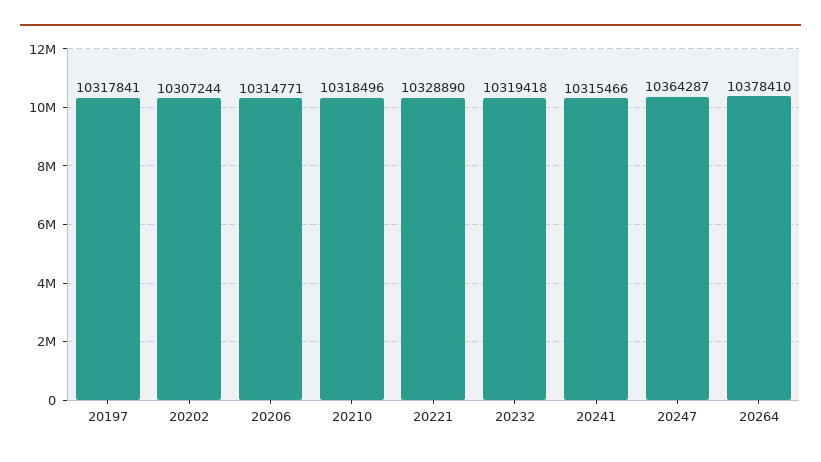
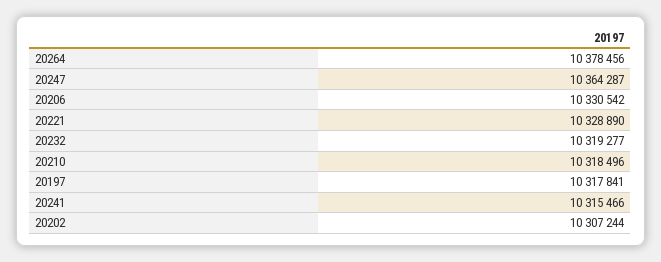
20206: 10314771 -> 10330542
20232: 10319418 -> 10319277
20264: 10378410 -> 10378456

